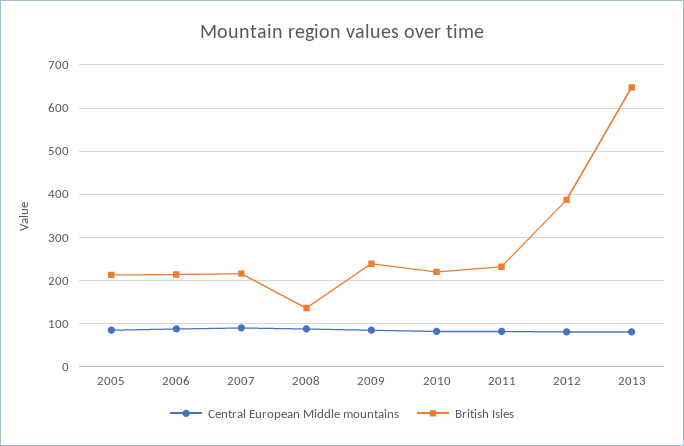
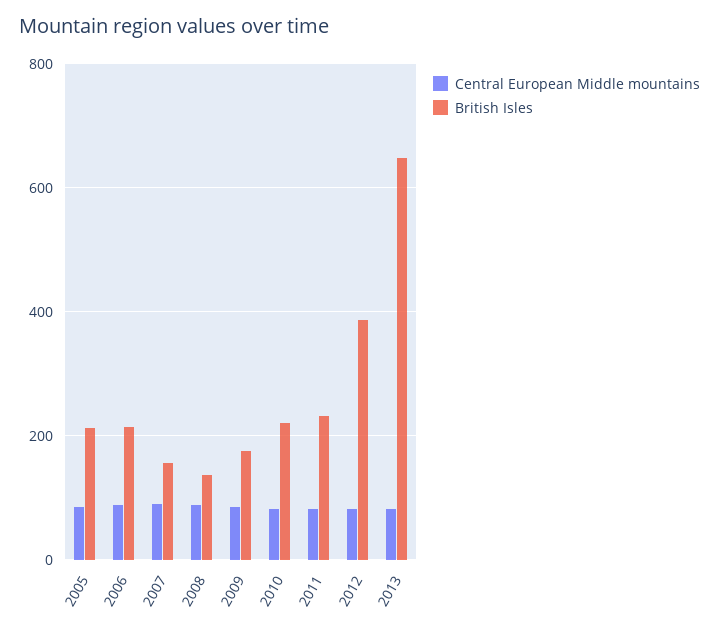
British Isles, 2007: 220 -> 160
British Isles, 2009: 240 -> 180

